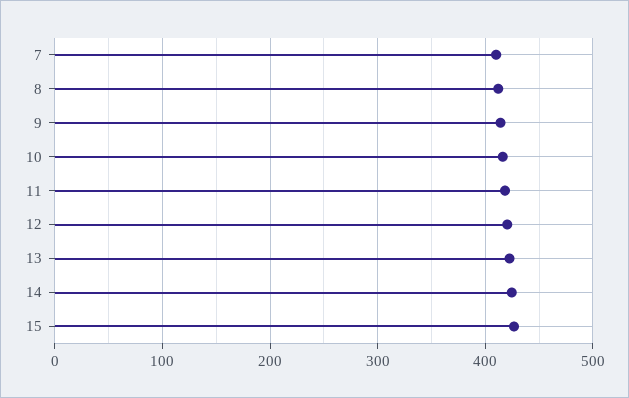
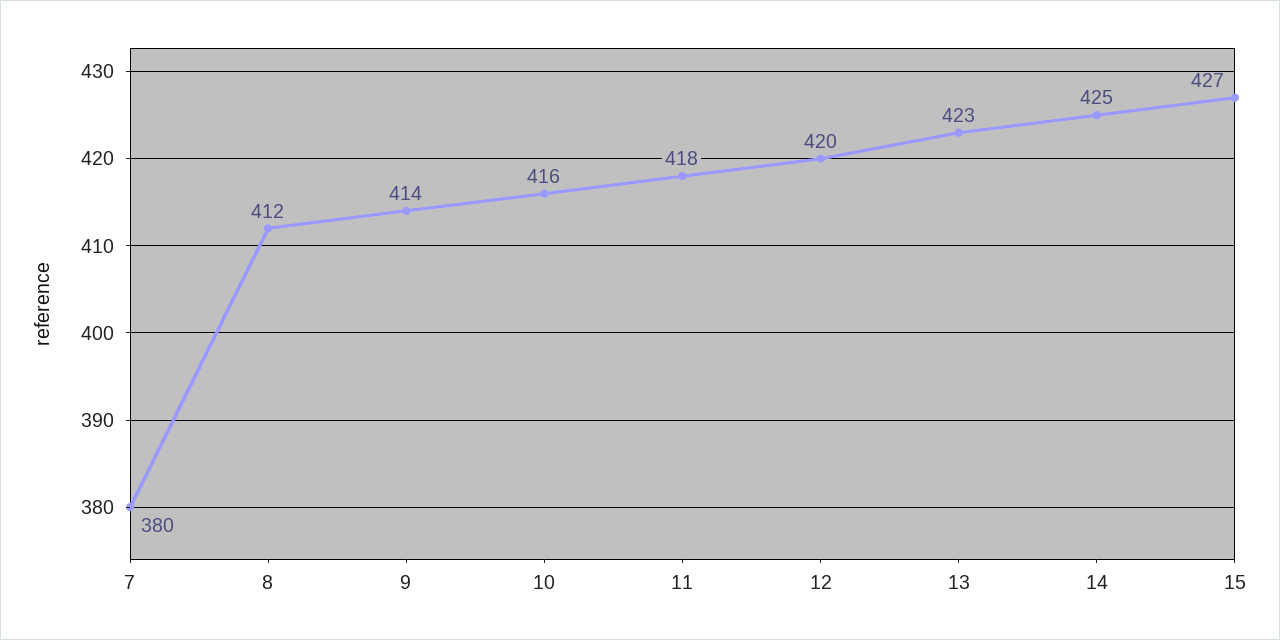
7: 410 -> 380

